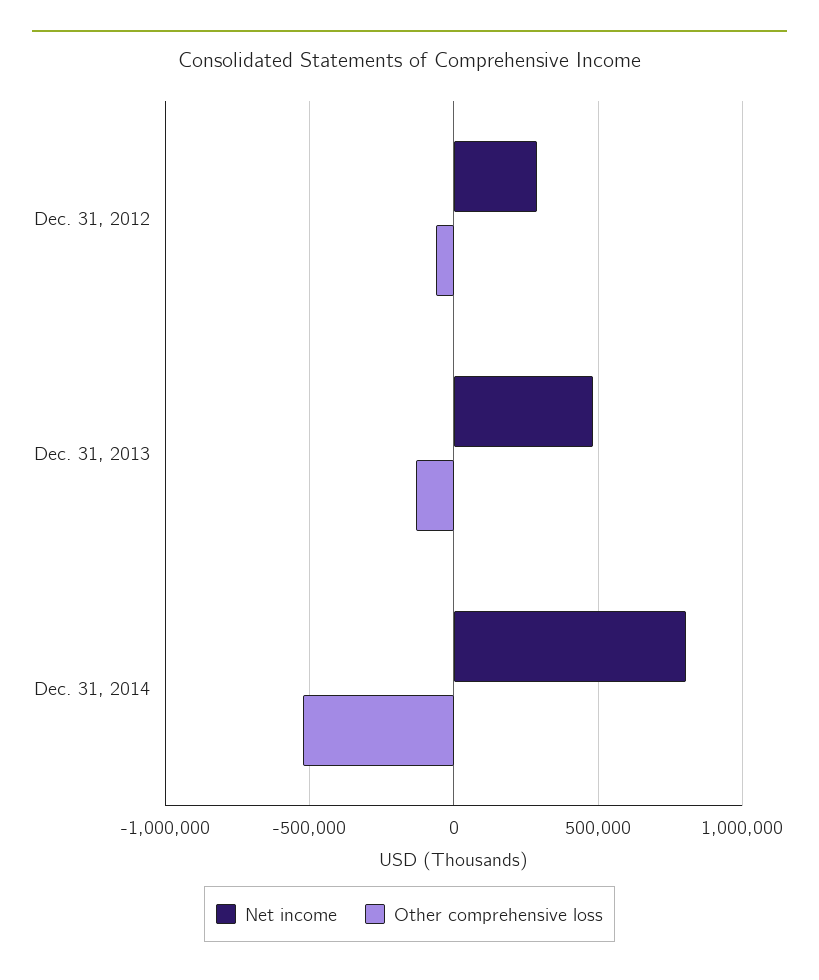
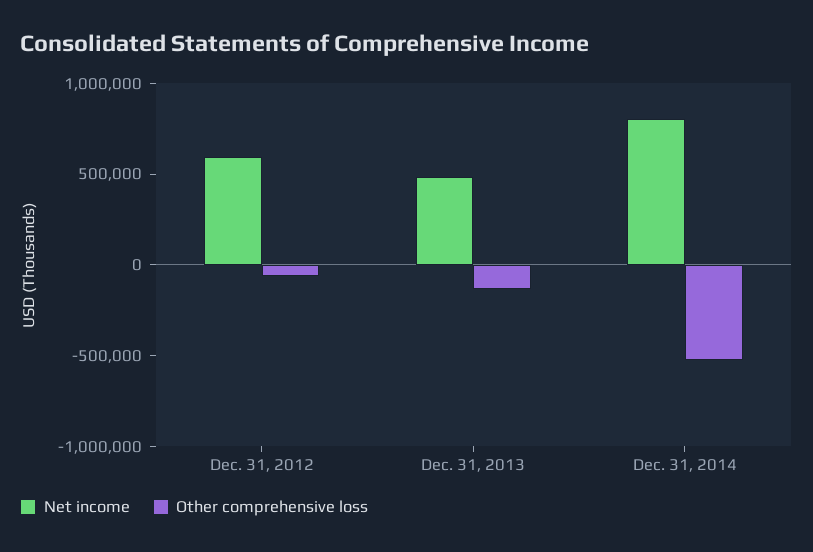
Net income, Dec. 31, 2012: 300000 -> 600000

